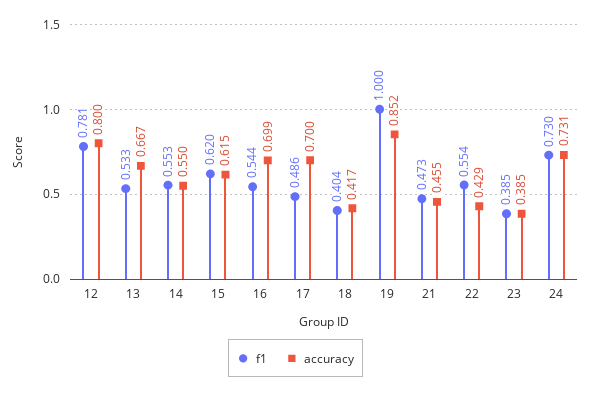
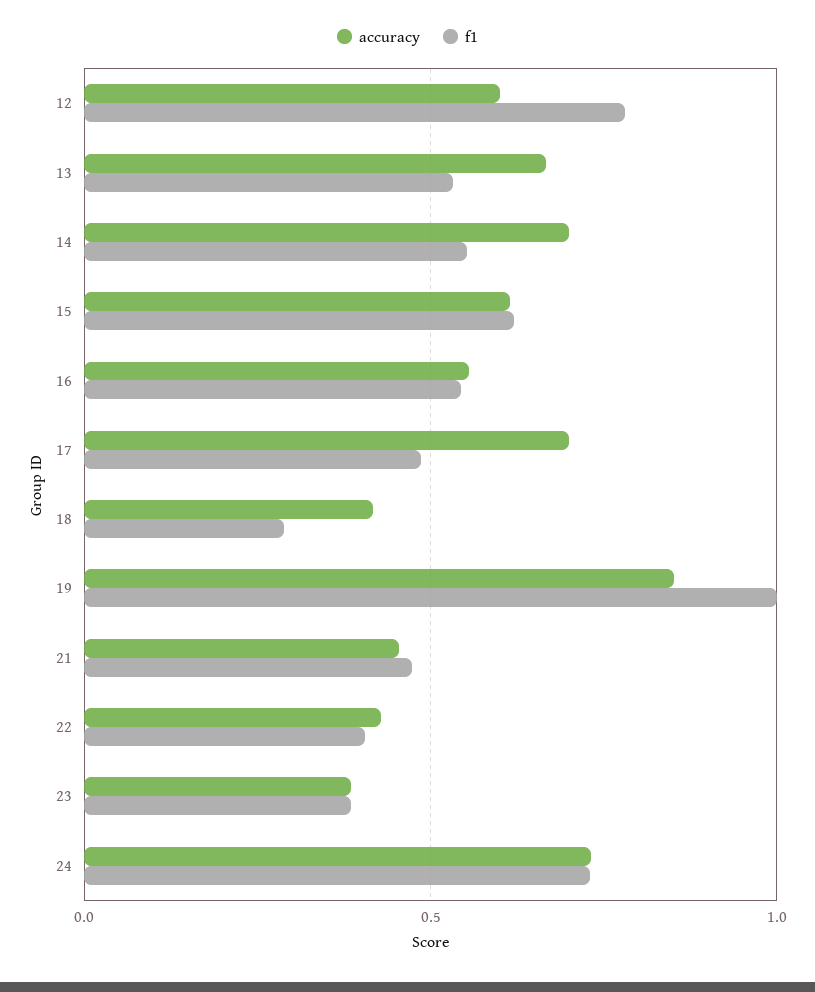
accuracy, 12: 0.8 -> 0.6
accuracy, 14: 0.55 -> 0.7
accuracy, 16: 0.699 -> 0.55
f1, 18: 0.404 -> 0.3
f1, 22: 0.554 -> 0.4

